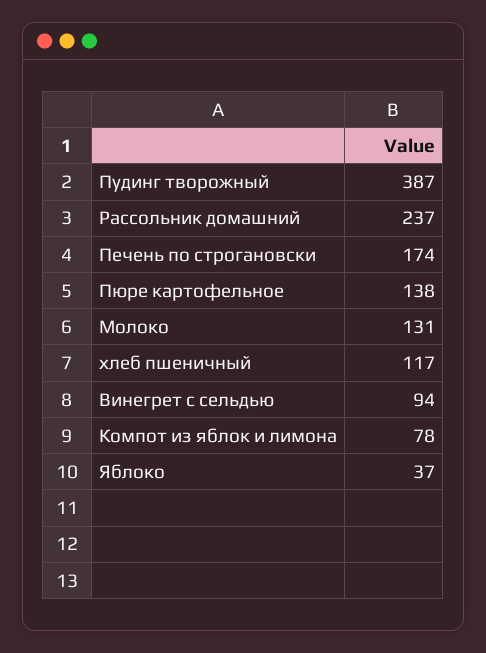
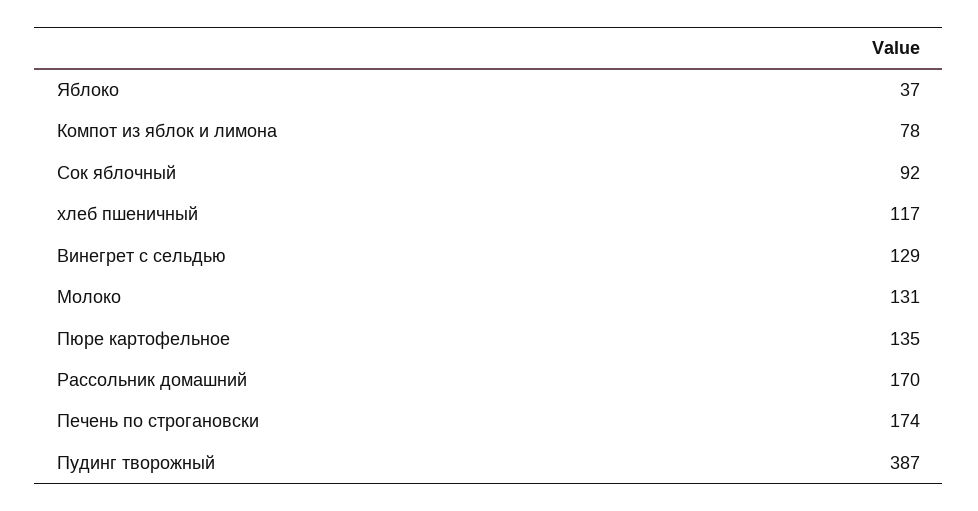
Рассольник домашний: 237 -> 170
Пюре картофельное: 138 -> 135
Винегрет с сельдью: 94 -> 129
Сок яблочный: none -> 92

